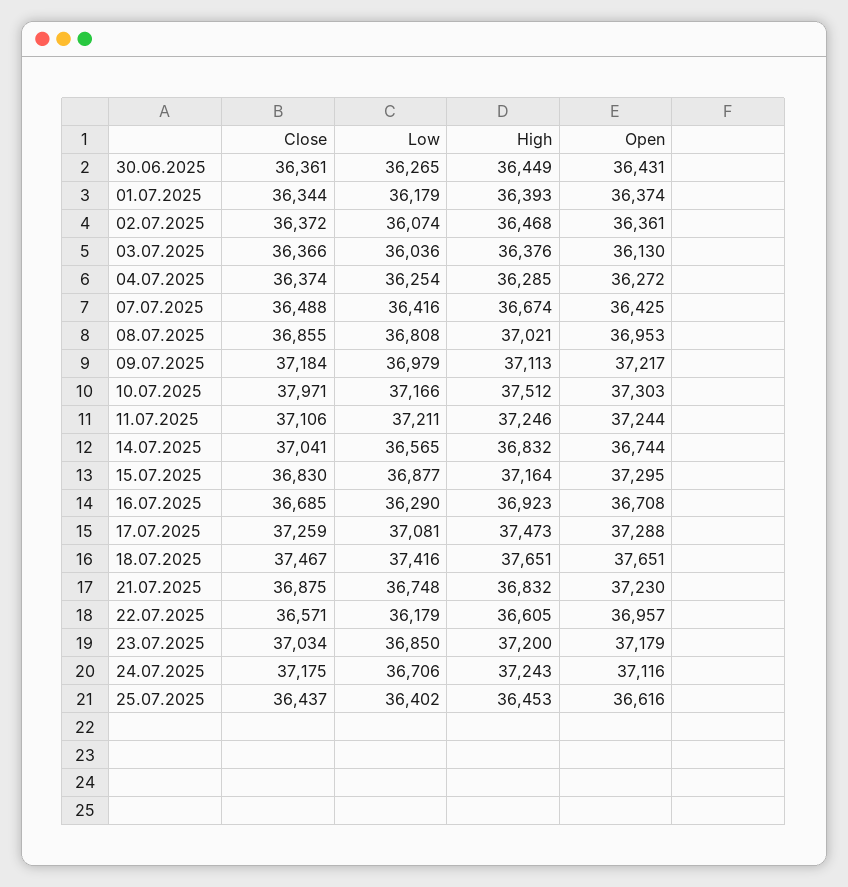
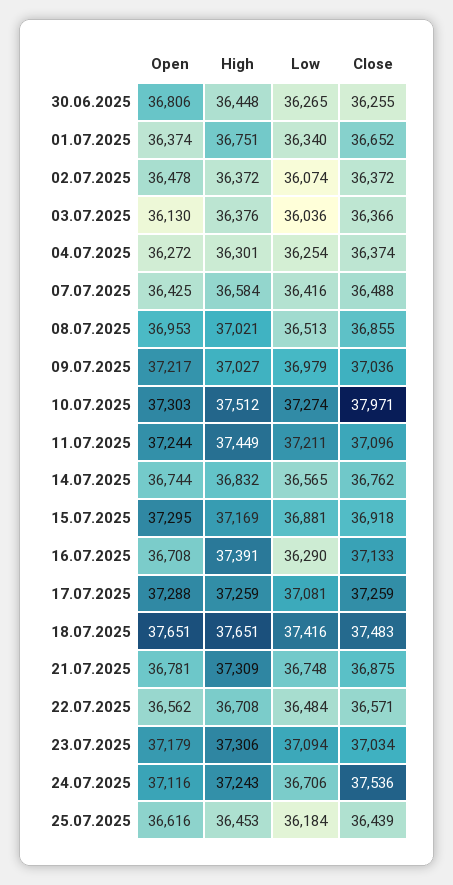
Close, 30.06.2025: 36361 -> 36255
High, 30.06.2025: 36449 -> 36448
Open, 30.06.2025: 36431 -> 36806
Close, 01.07.2025: 36344 -> 36652
Low, 01.07.2025: 36179 -> 36340
High, 01.07.2025: 36393 -> 36751
High, 02.07.2025: 36468 -> 36372
Open, 02.07.2025: 36361 -> 36478
High, 04.07.2025: 36285 -> 36301
High, 07.07.2025: 36674 -> 36584
Low, 08.07.2025: 36808 -> 36513
Close, 09.07.2025: 37184 -> 37036
High, 09.07.2025: 37113 -> 37027
Low, 10.07.2025: 37166 -> 37274
Close, 11.07.2025: 37106 -> 37096
High, 11.07.2025: 37246 -> 37449
Close, 14.07.2025: 37041 -> 36762
Close, 15.07.2025: 36830 -> 36918
Low, 15.07.2025: 36877 -> 36881
High, 15.07.2025: 37164 -> 37169
Close, 16.07.2025: 36685 -> 37133
High, 16.07.2025: 36923 -> 37391
High, 17.07.2025: 37473 -> 37259
Close, 18.07.2025: 37467 -> 37483
High, 21.07.2025: 36832 -> 37309
Open, 21.07.2025: 37230 -> 36781
Low, 22.07.2025: 36179 -> 36484
High, 22.07.2025: 36605 -> 36708
Open, 22.07.2025: 36957 -> 36562
Low, 23.07.2025: 36850 -> 37094
High, 23.07.2025: 37200 -> 37306
Close, 24.07.2025: 37175 -> 37536
Close, 25.07.2025: 36437 -> 36439
Low, 25.07.2025: 36402 -> 36184

